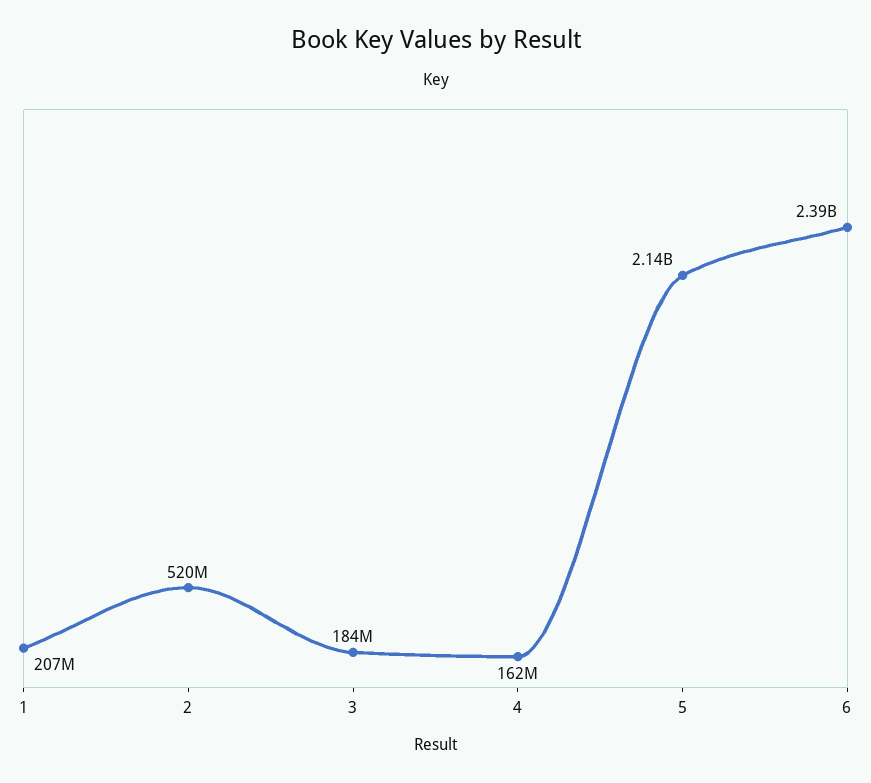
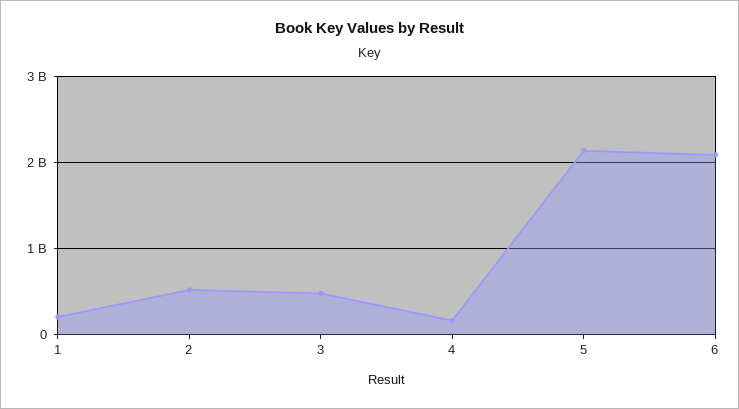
3: 184000000 -> 500000000
6: 2390000000 -> 2100000000

